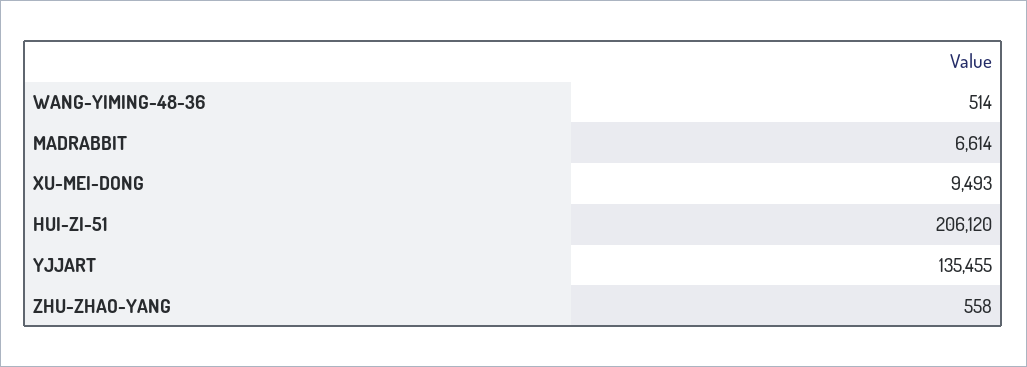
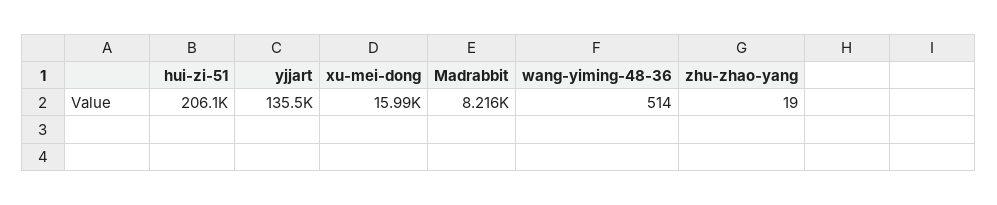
MADRABBIT: 6614 -> 8216
XU-MEI-DONG: 9493 -> 15990
ZHU-ZHAO-YANG: 558 -> 19

